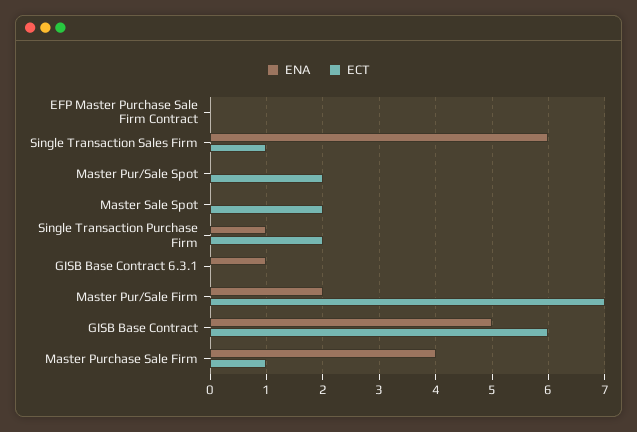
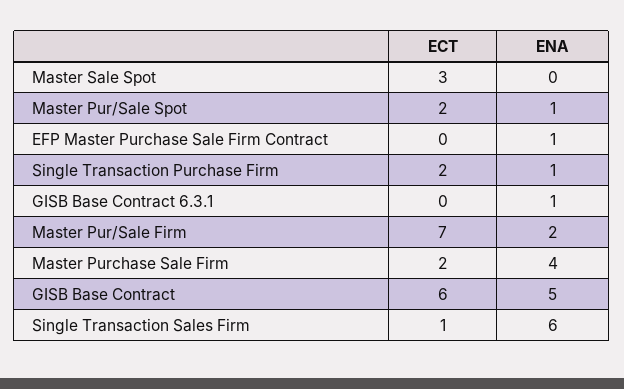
ENA, EFP Master Purchase Sale Firm Contract: 0 -> 1
ENA, Master Pur/Sale Spot: 0 -> 1
ECT, Master Sale Spot: 2 -> 3
ECT, Master Purchase Sale Firm: 1 -> 2

